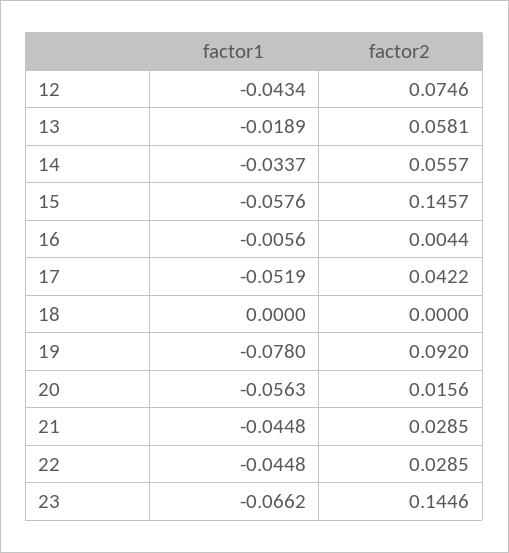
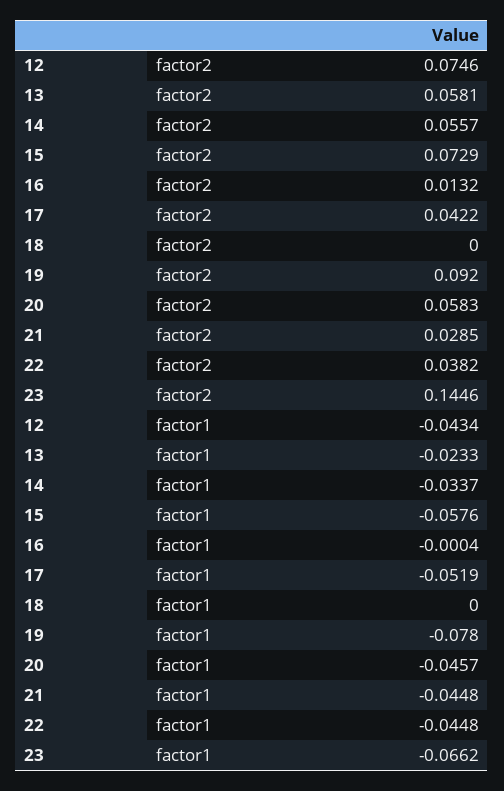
factor1, 13: -0.0189 -> -0.0233
factor2, 15: 0.1457 -> 0.0729
factor1, 16: -0.0056 -> -0.0004
factor2, 16: 0.0044 -> 0.0132
factor1, 20: -0.0563 -> -0.0457
factor2, 20: 0.0156 -> 0.0583
factor2, 22: 0.0285 -> 0.0382

